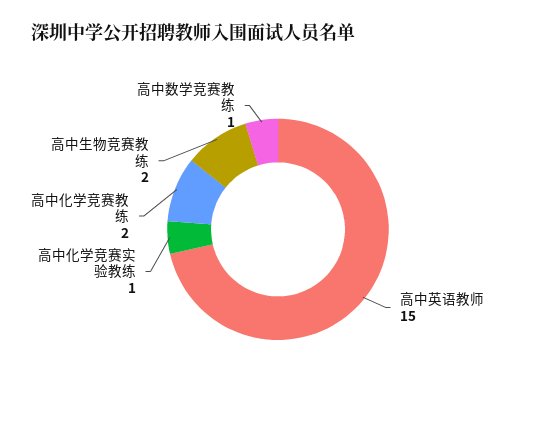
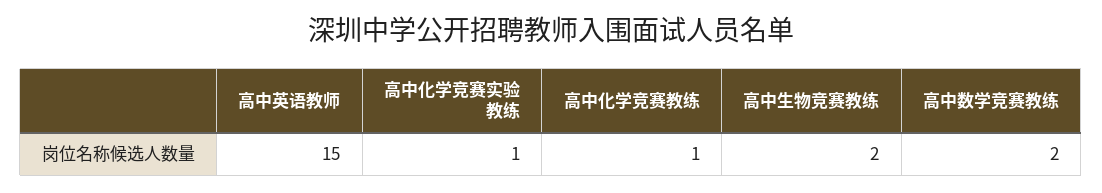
高中化学竞赛教练: 2 -> 1
高中数学竞赛教练: 1 -> 2

